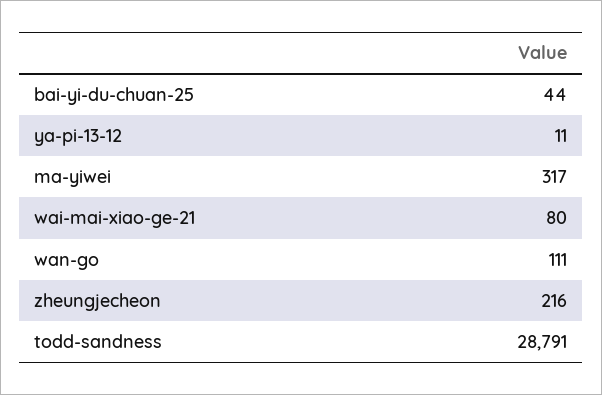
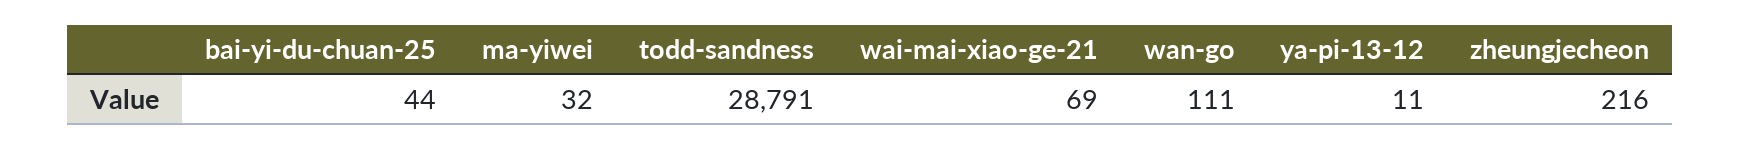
ma-yiwei: 317 -> 32
wai-mai-xiao-ge-21: 80 -> 69

